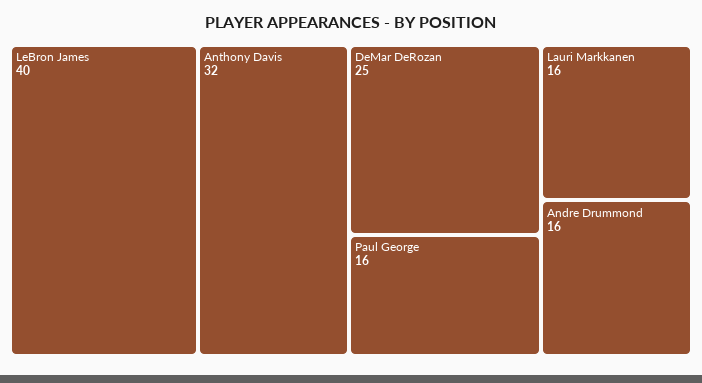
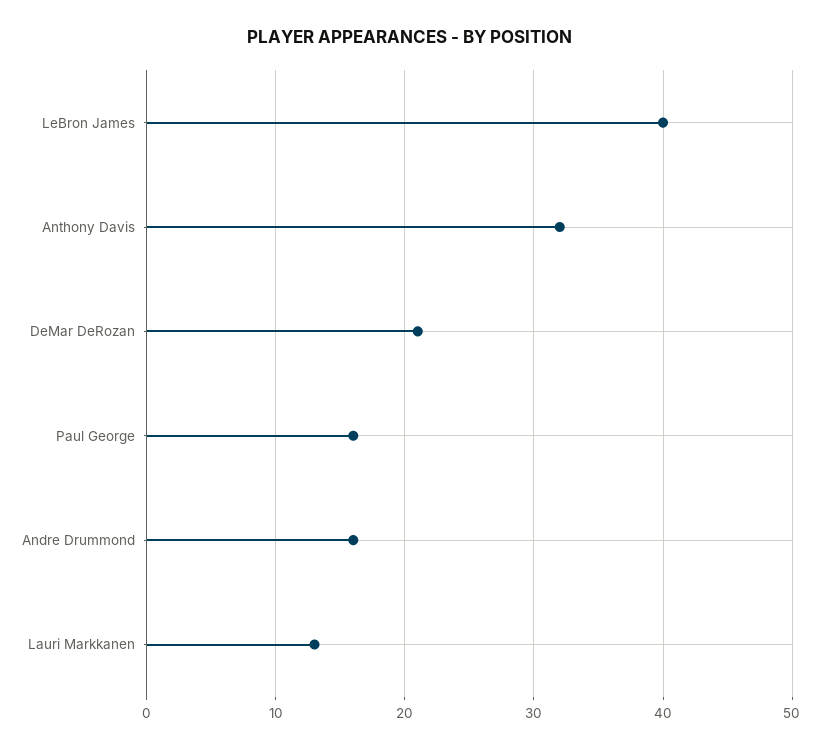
DeMar DeRozan: 25 -> 21
Lauri Markkanen: 16 -> 13

